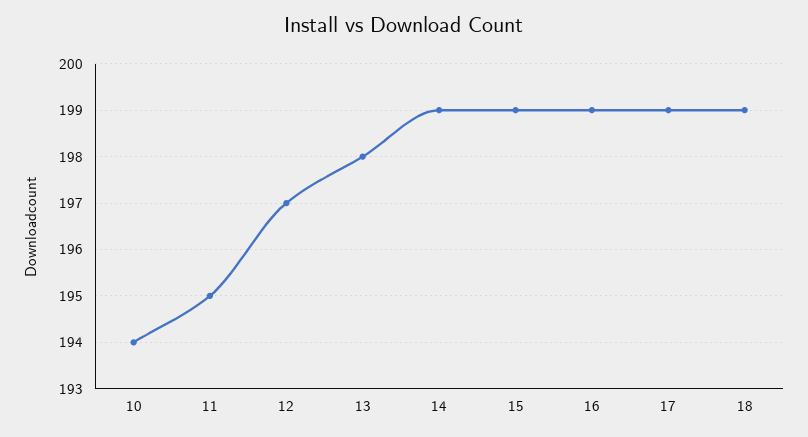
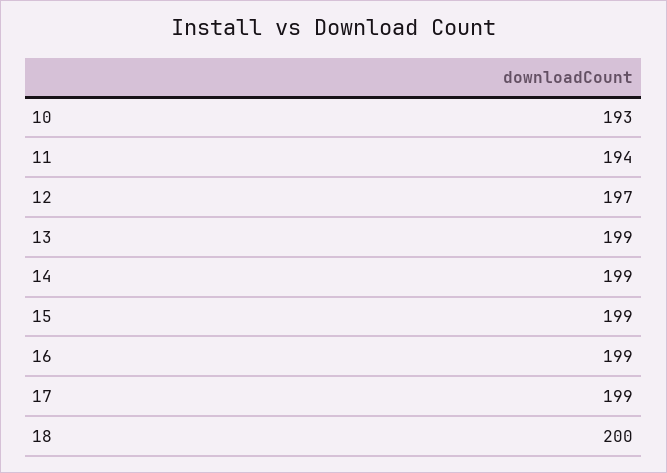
10: 194 -> 193
11: 195 -> 194
13: 198 -> 199
18: 199 -> 200

